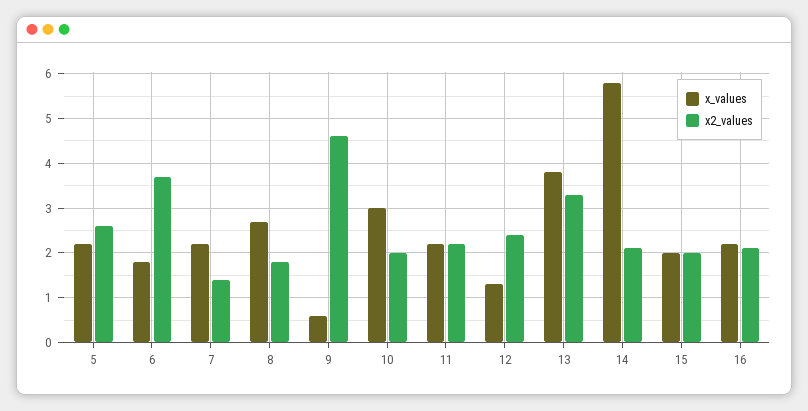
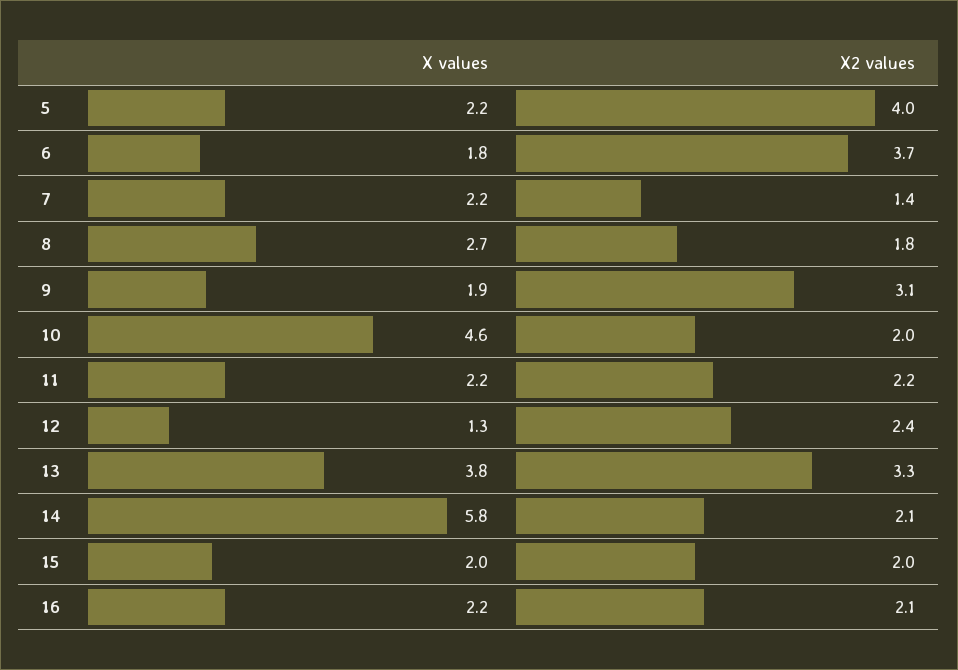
x2_values, 5: 2.5 -> 4
x_values, 9: 0.5 -> 1.9
x2_values, 9: 4.5 -> 3.1
x_values, 10: 3 -> 4.6

